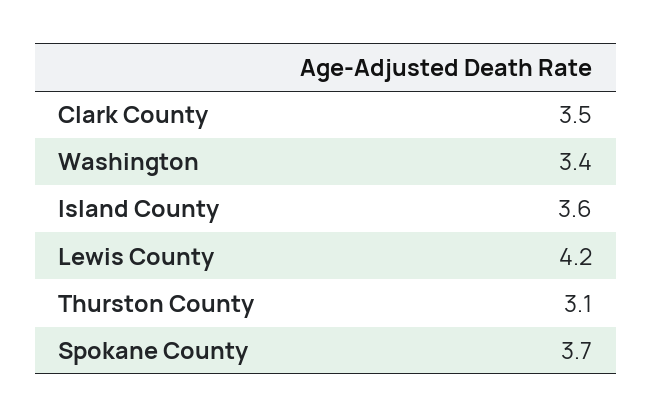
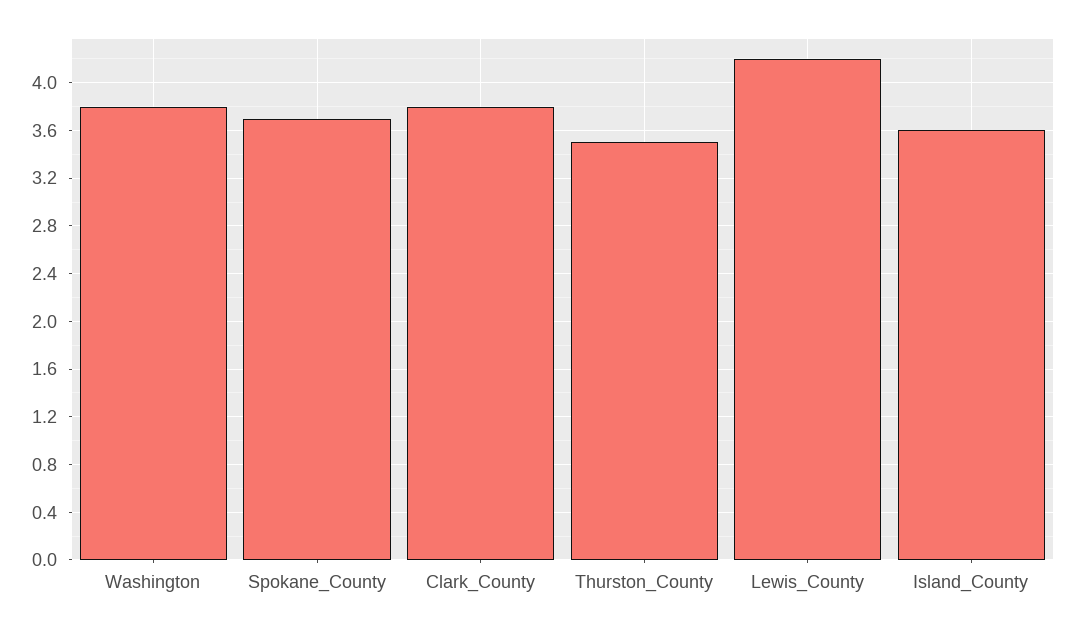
Clark County: 3.5 -> 3.8
Washington: 3.4 -> 3.8
Thurston County: 3.1 -> 3.5

